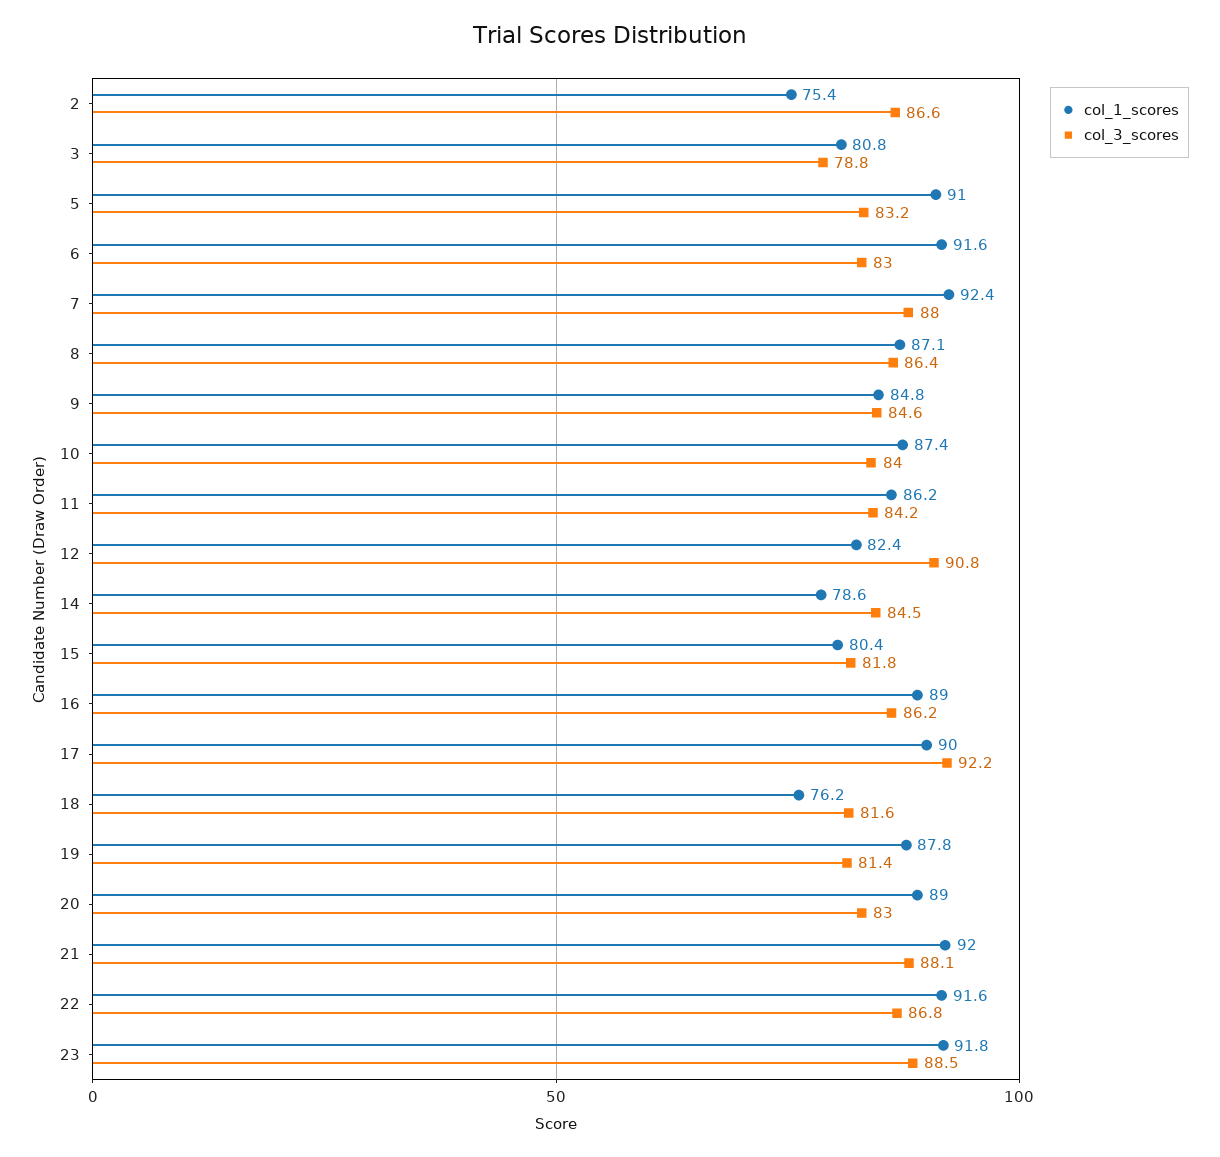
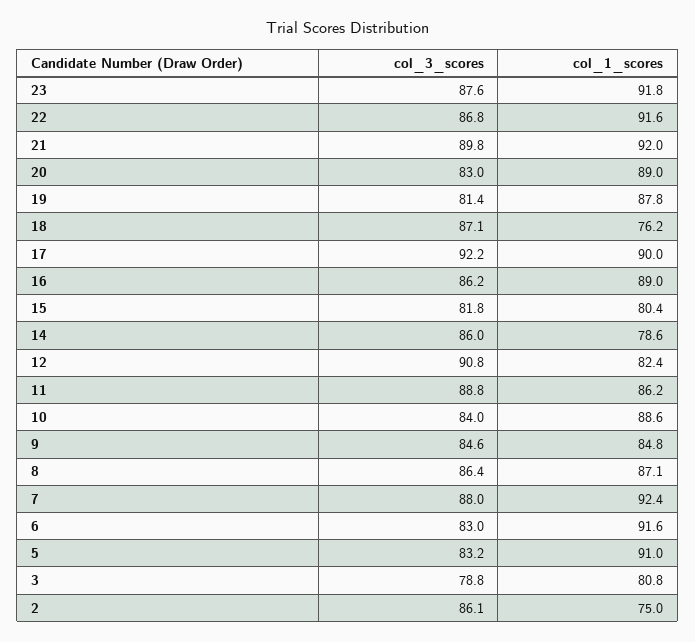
col_1_scores, 2: 75.4 -> 75
col_3_scores, 2: 86.6 -> 86.1
col_1_scores, 10: 87.4 -> 88.6
col_3_scores, 11: 84.2 -> 88.8
col_3_scores, 14: 84.5 -> 86
col_3_scores, 18: 81.6 -> 87.1
col_3_scores, 21: 88.1 -> 89.8
col_3_scores, 23: 88.5 -> 87.6

